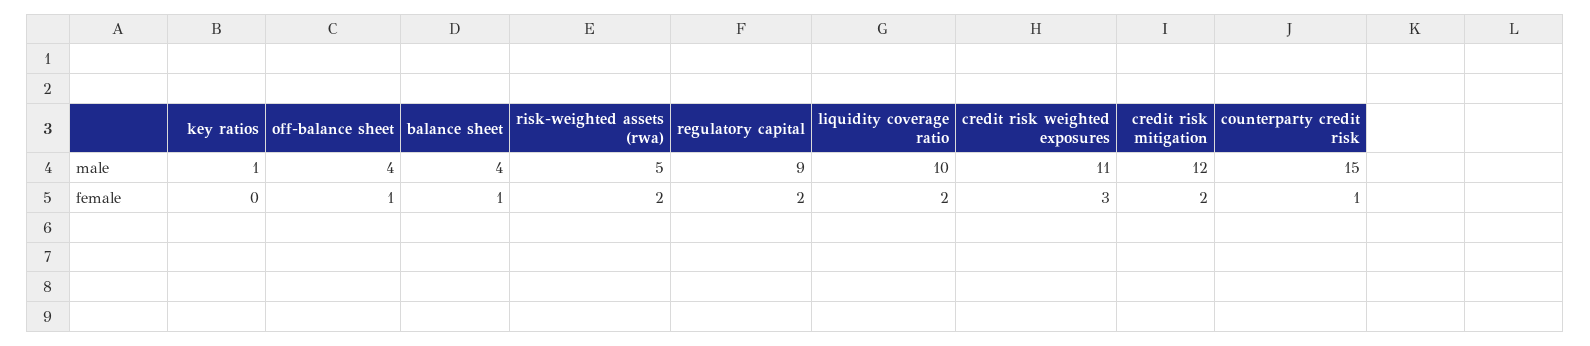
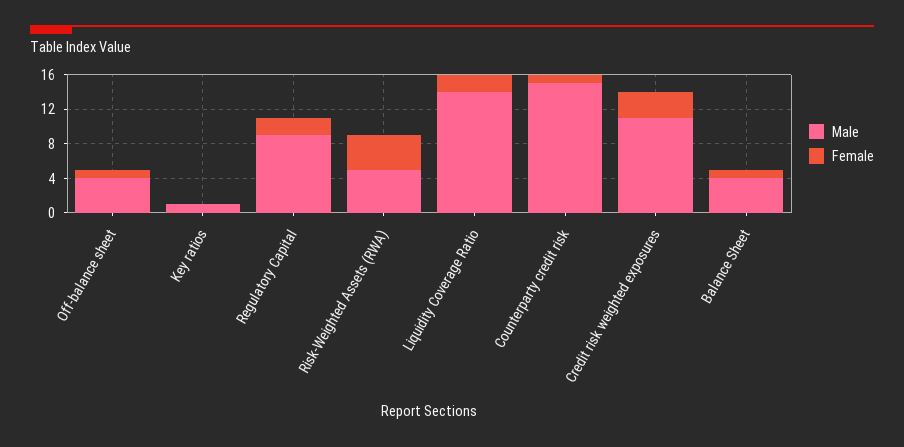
male, liquidity coverage ratio: 10 -> 14
male, credit risk mitigation: 12 -> none
female, risk-weighted assets (rwa): 2 -> 4
female, credit risk mitigation: 2 -> none

